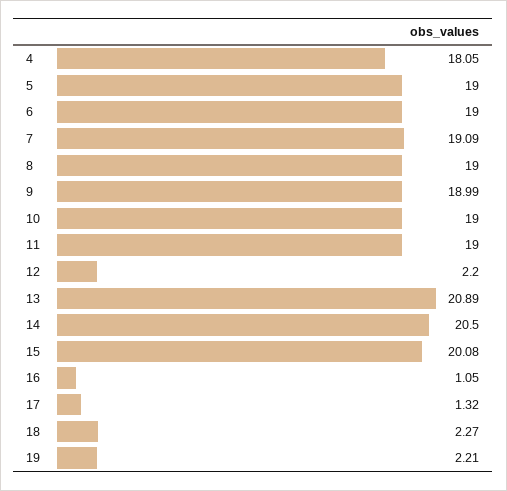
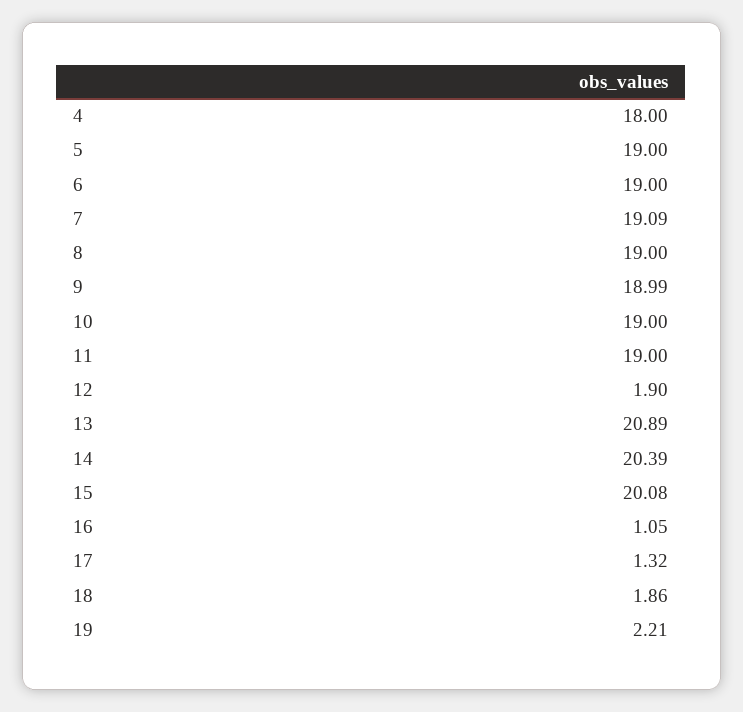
4: 18.05 -> 18
12: 2.2 -> 1.9
14: 20.5 -> 20.39
18: 2.27 -> 1.86

